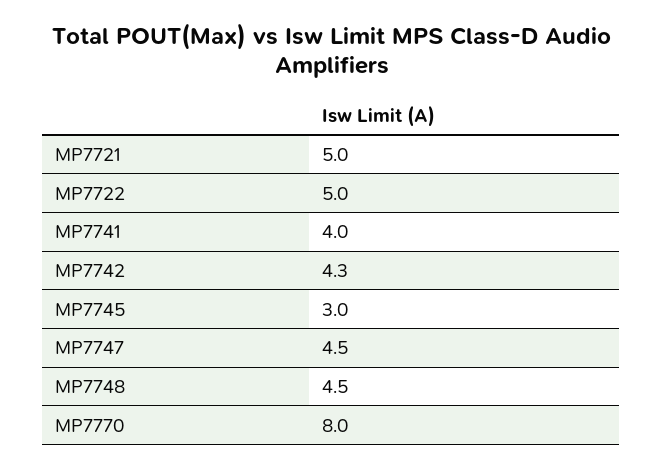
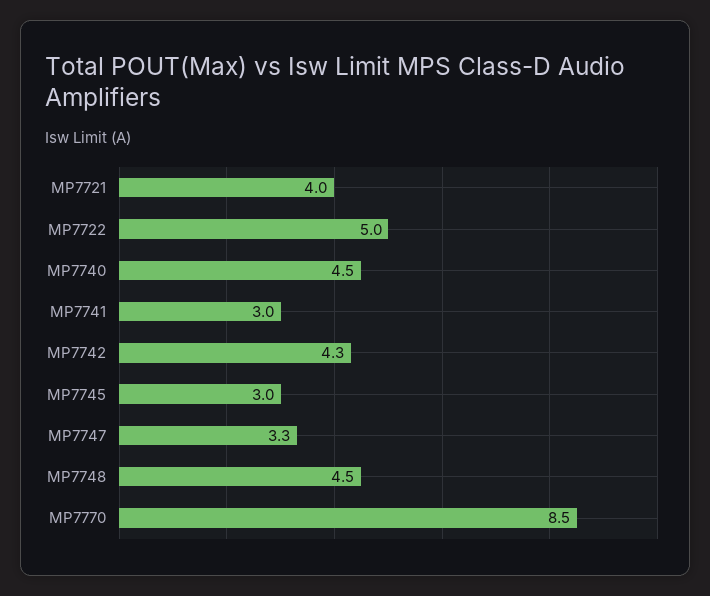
MP7721: 5 -> 4
MP7741: 4 -> 3
MP7747: 4.5 -> 3.3
MP7770: 8 -> 8.5
MP7740: none -> 4.5

